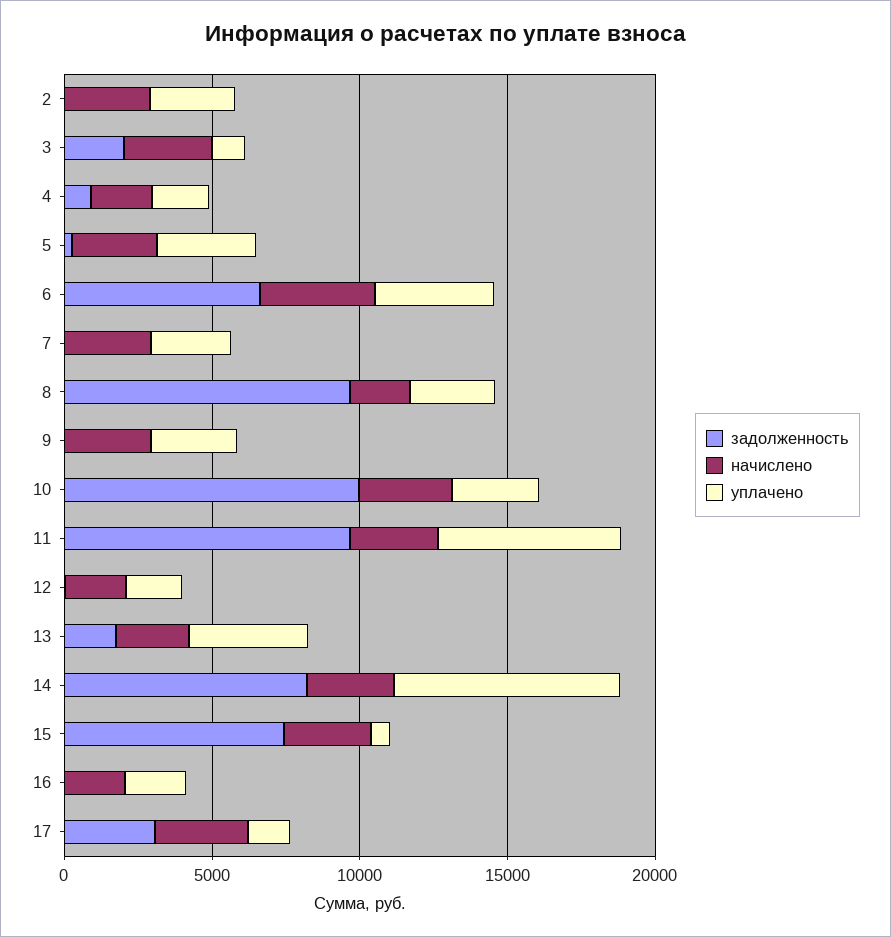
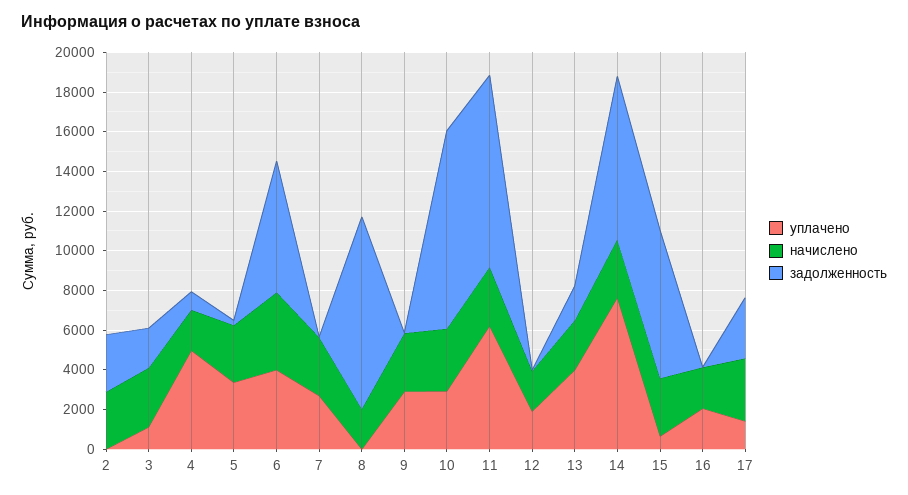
задолженность, 2: 0 -> 3000
уплачено, 2: 3000 -> 0
уплачено, 4: 2000 -> 5000
уплачено, 8: 3000 -> 0

